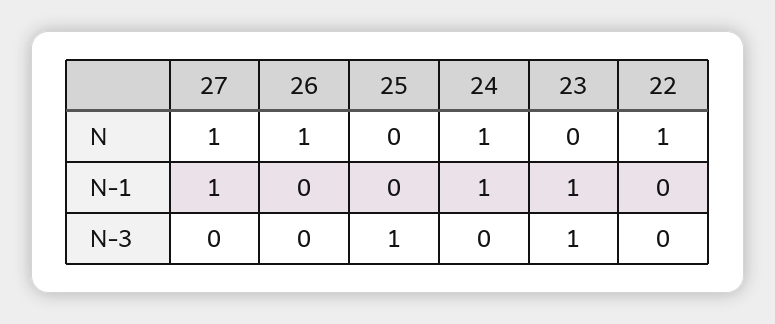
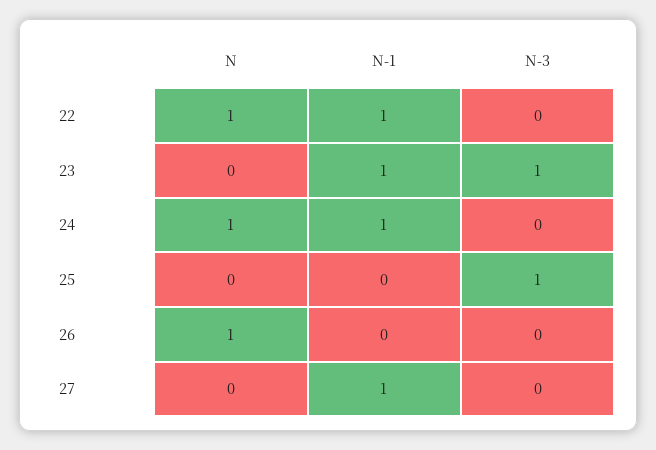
27, N: 1 -> 0
22, N-1: 0 -> 1

